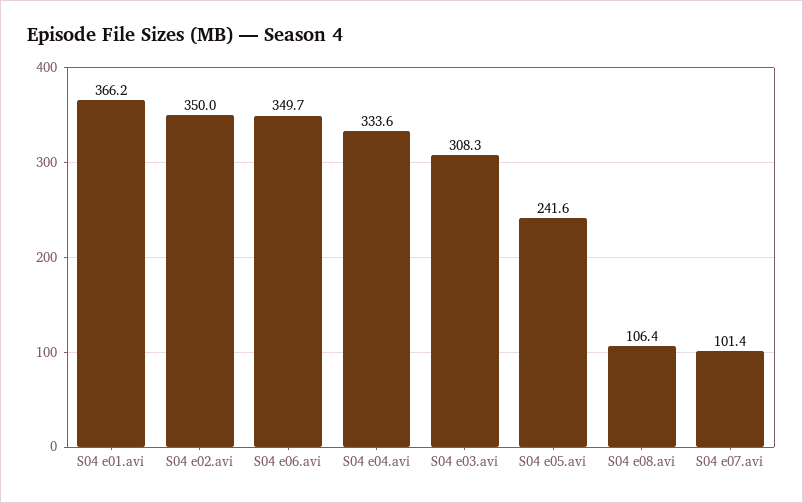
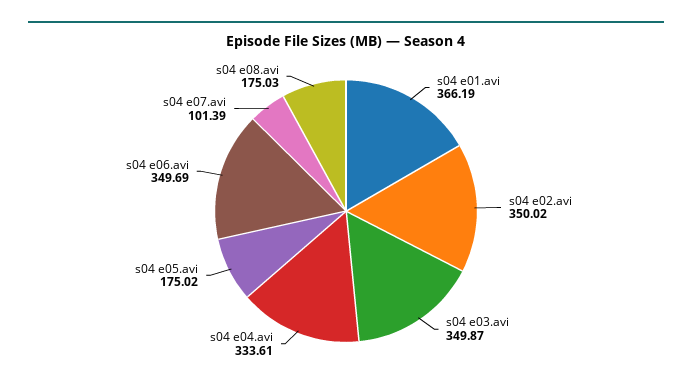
S04 e03.avi: 308.3 -> 349.87
S04 e05.avi: 241.6 -> 175.02
S04 e08.avi: 106.4 -> 175.03

